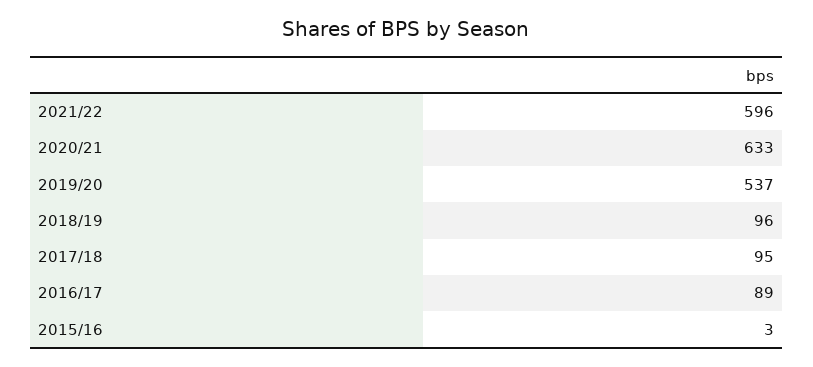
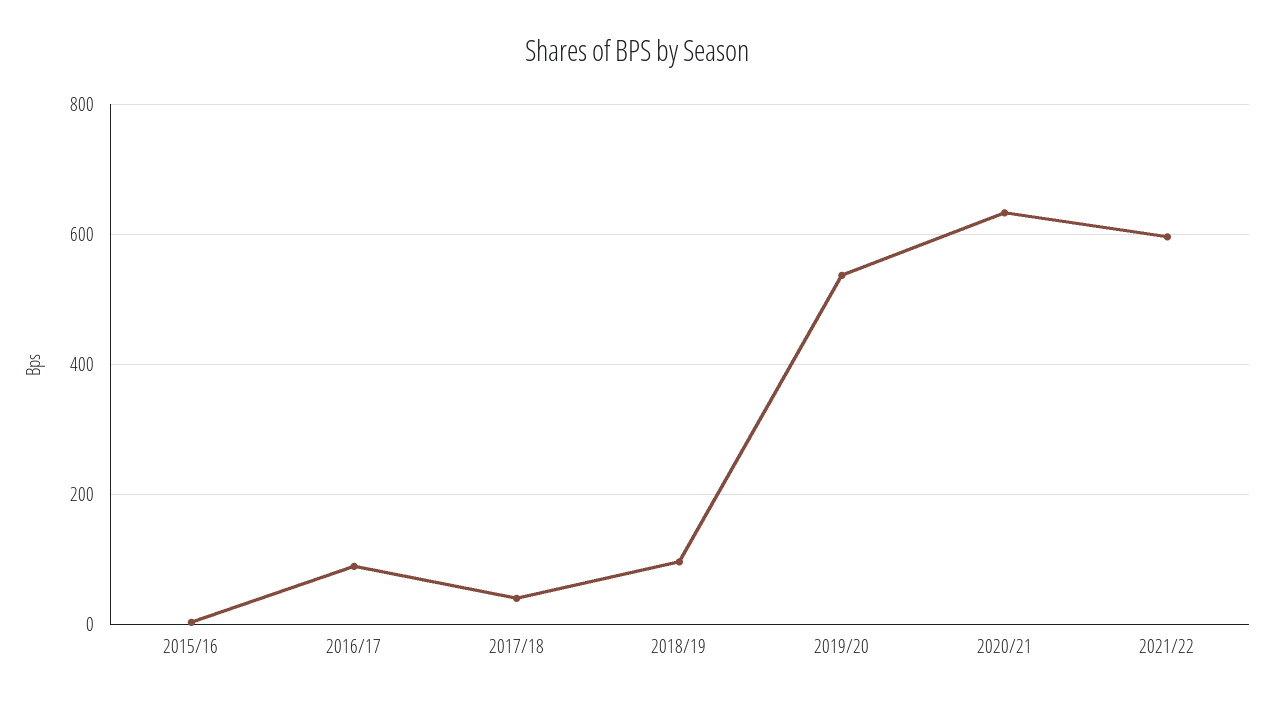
2017/18: 95 -> 40

